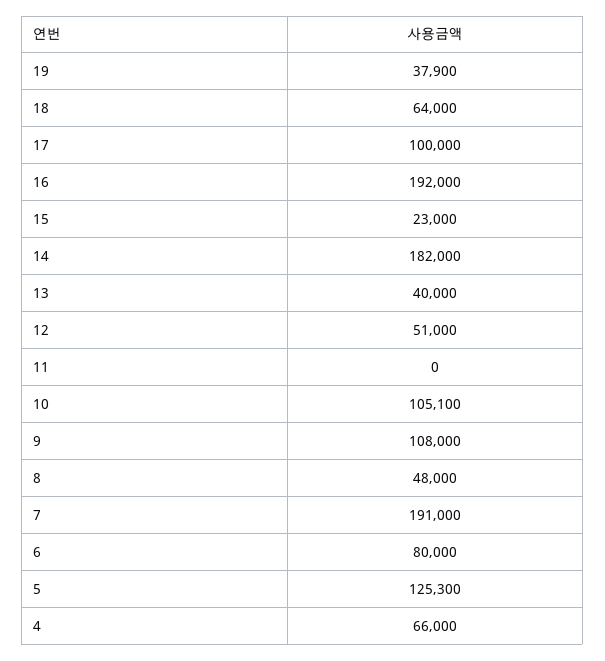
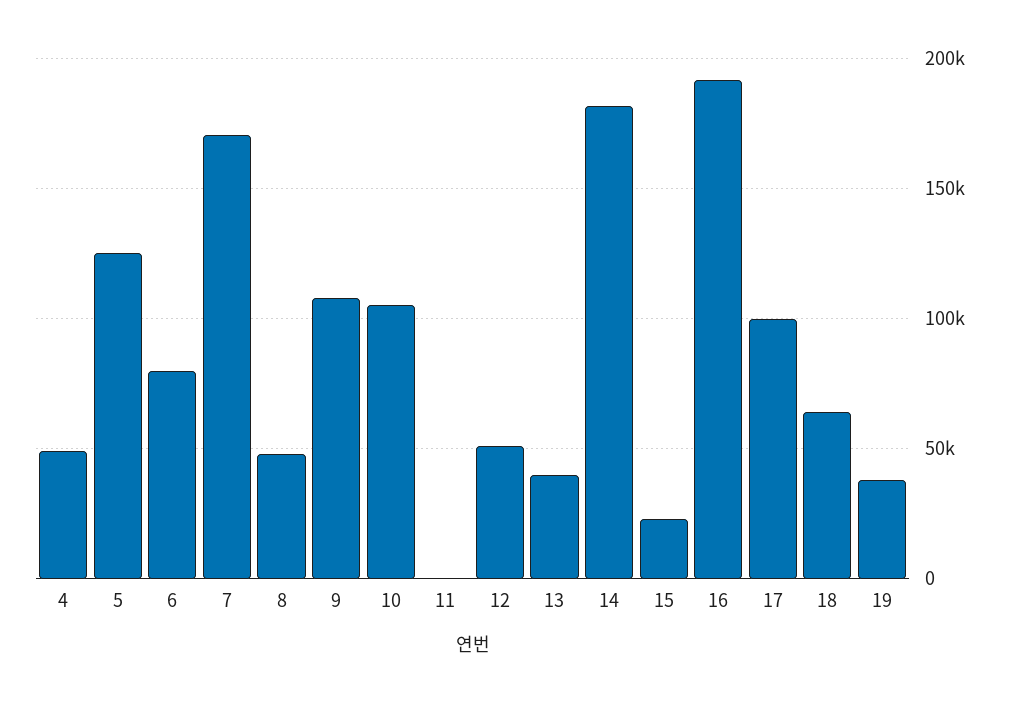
7: 191000 -> 170000
4: 66000 -> 50000

